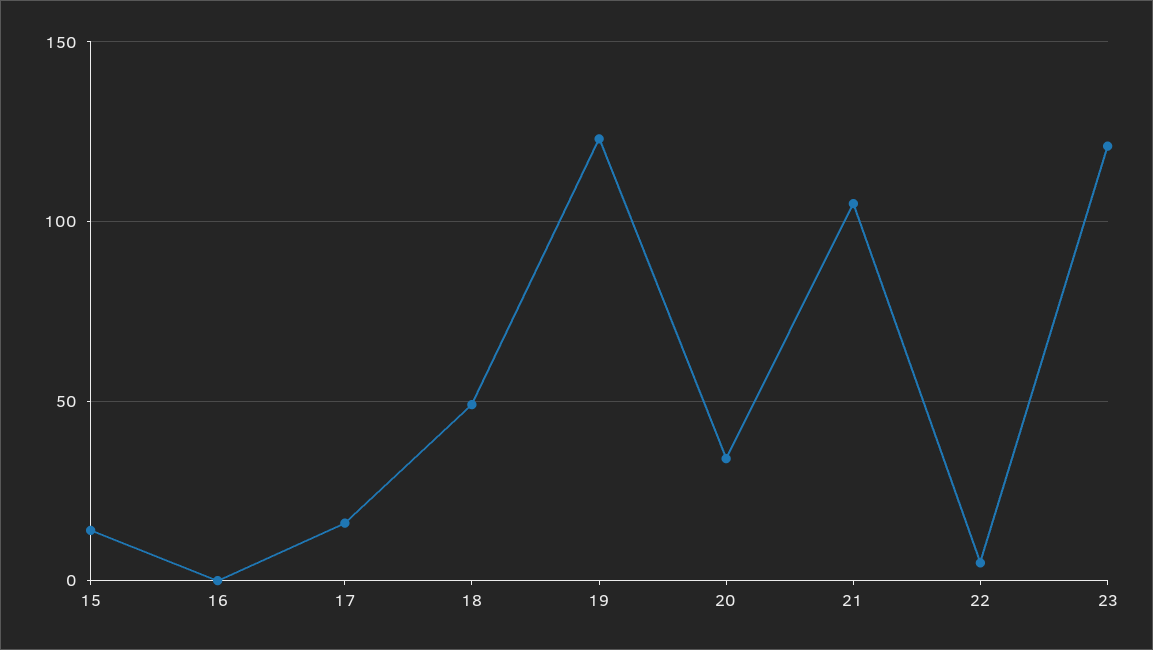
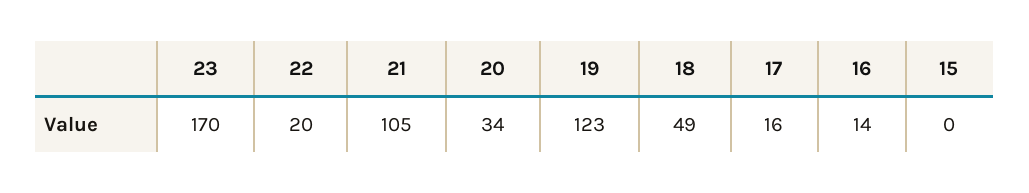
15: 15 -> 0
16: 0 -> 14
22: 5 -> 20
23: 120 -> 170

